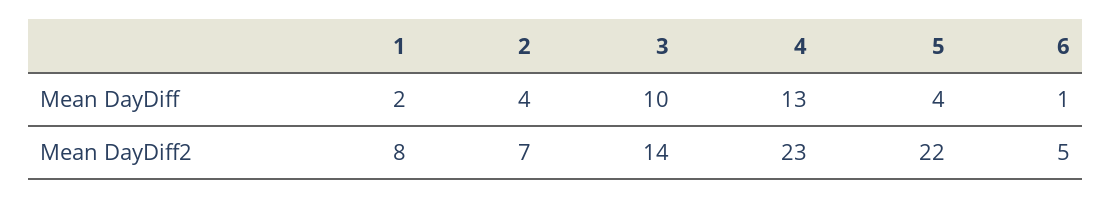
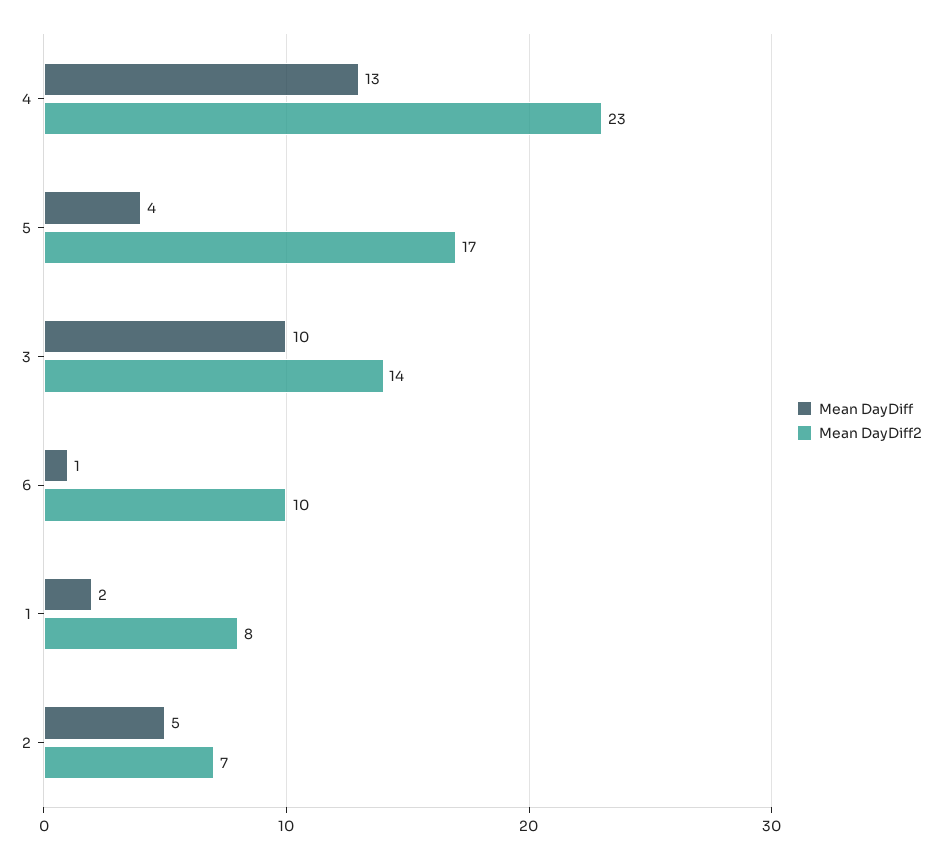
Mean DayDiff, 2: 4 -> 5
Mean DayDiff2, 5: 22 -> 17
Mean DayDiff2, 6: 5 -> 10

